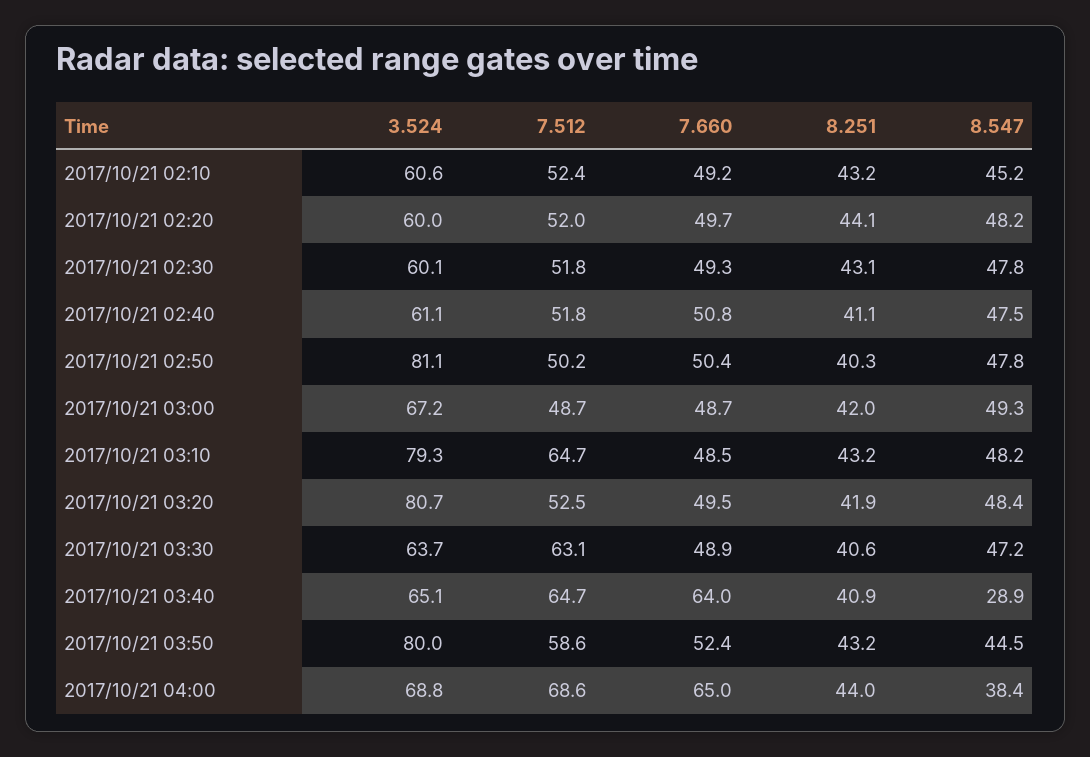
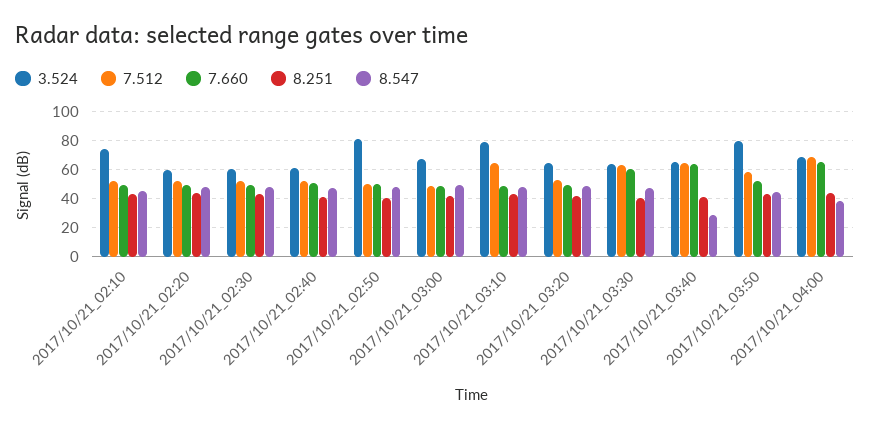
3.524, 2017/10/21 02:10: 60.6 -> 75
3.524, 2017/10/21 03:20: 80.7 -> 65
7.660, 2017/10/21 03:30: 48.9 -> 60

